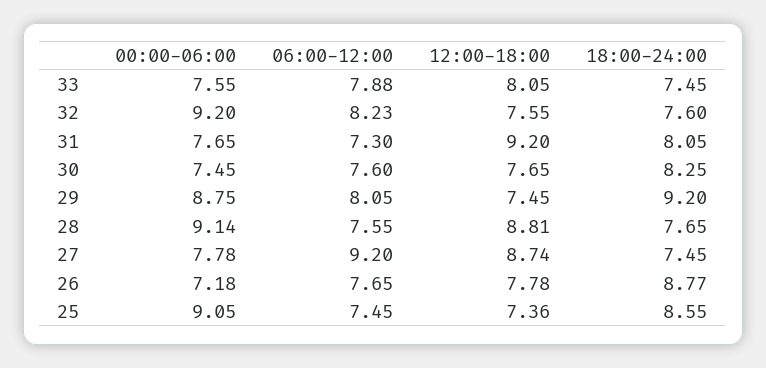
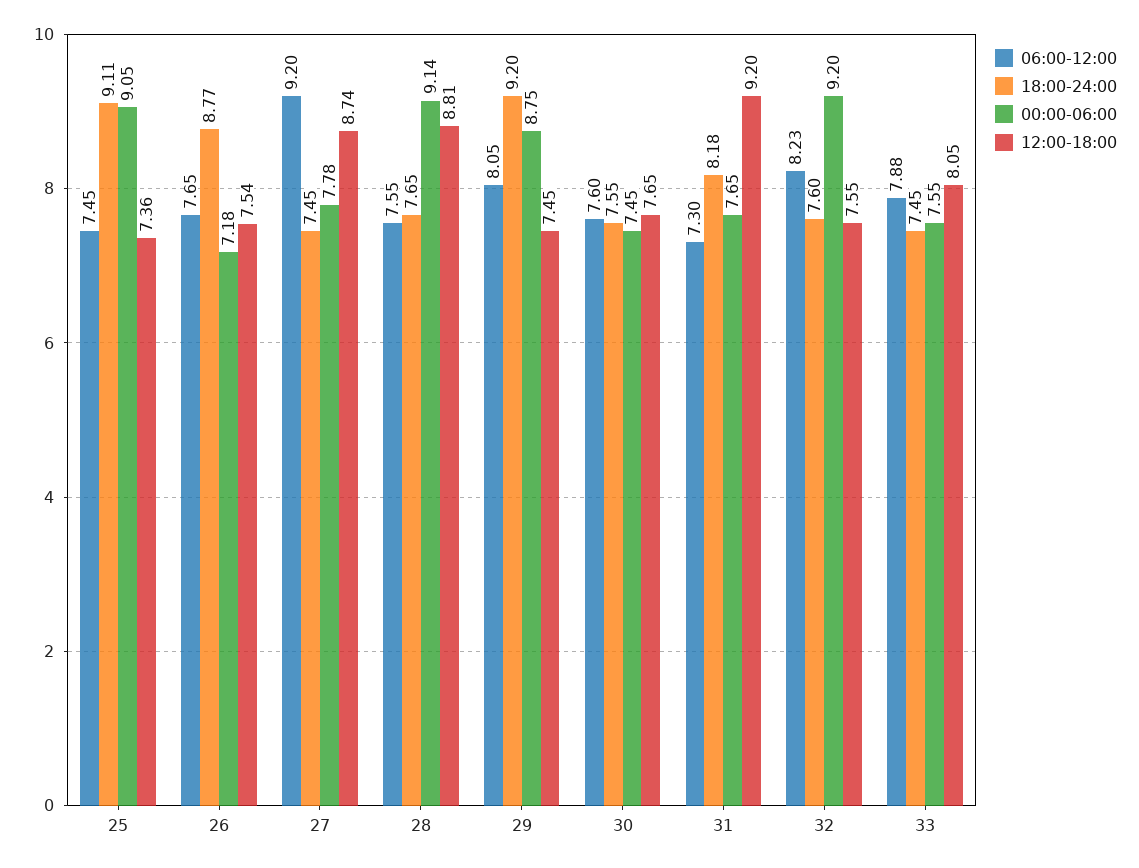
18:00-24:00, 31: 8.05 -> 8.18
18:00-24:00, 30: 8.25 -> 7.55
12:00-18:00, 26: 7.78 -> 7.54
18:00-24:00, 25: 8.55 -> 9.11

